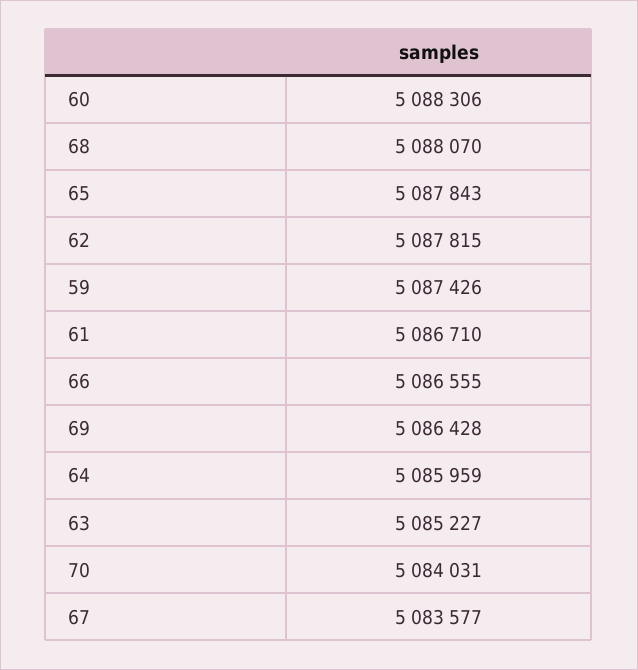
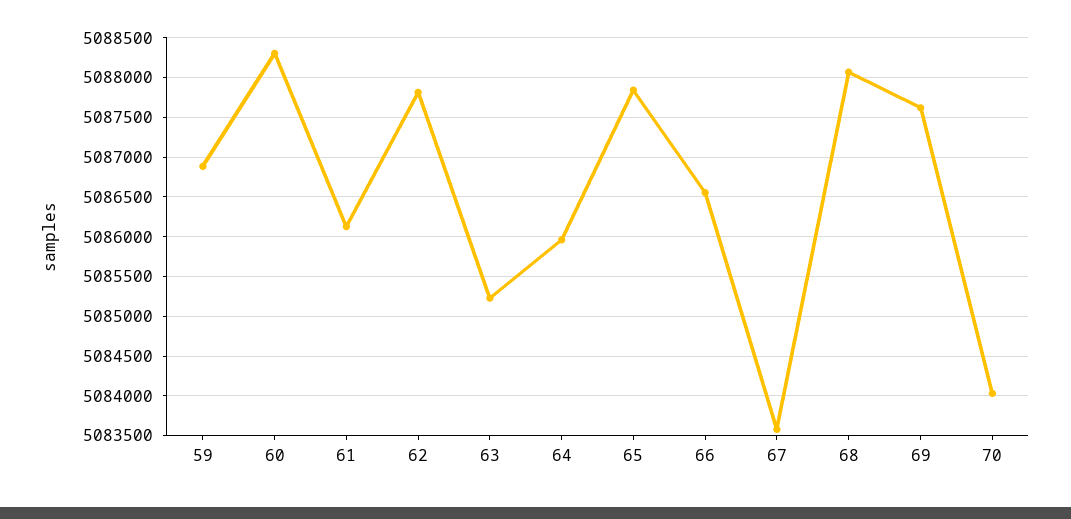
59: 5087426 -> 5086900
61: 5086710 -> 5086100
69: 5086428 -> 5087600

